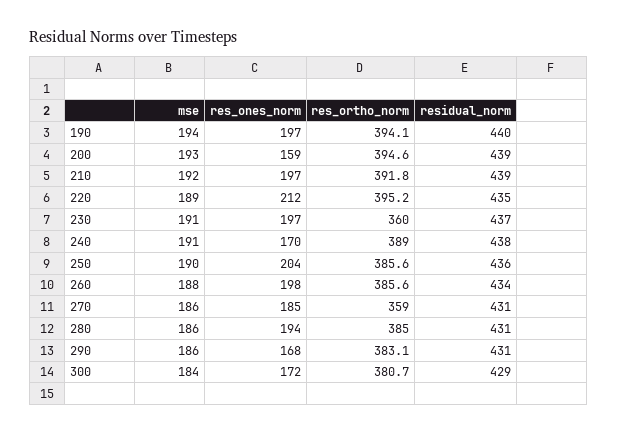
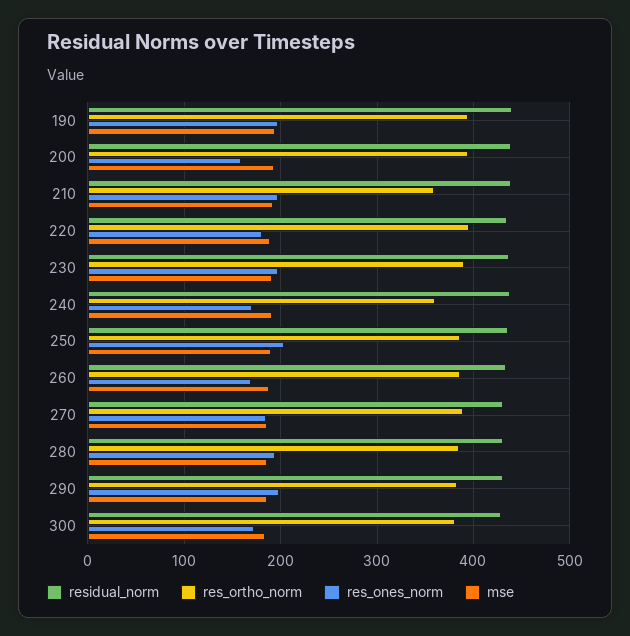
res_ortho_norm, 210: 391.8 -> 360
res_ones_norm, 220: 212 -> 180
res_ortho_norm, 230: 360 -> 390
res_ortho_norm, 240: 389 -> 360
res_ones_norm, 260: 198 -> 170
res_ortho_norm, 270: 359 -> 390
res_ones_norm, 290: 168 -> 200

